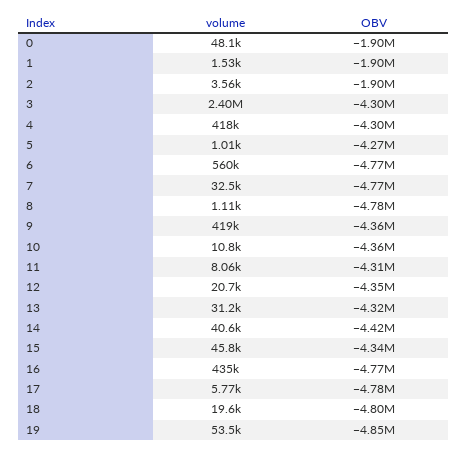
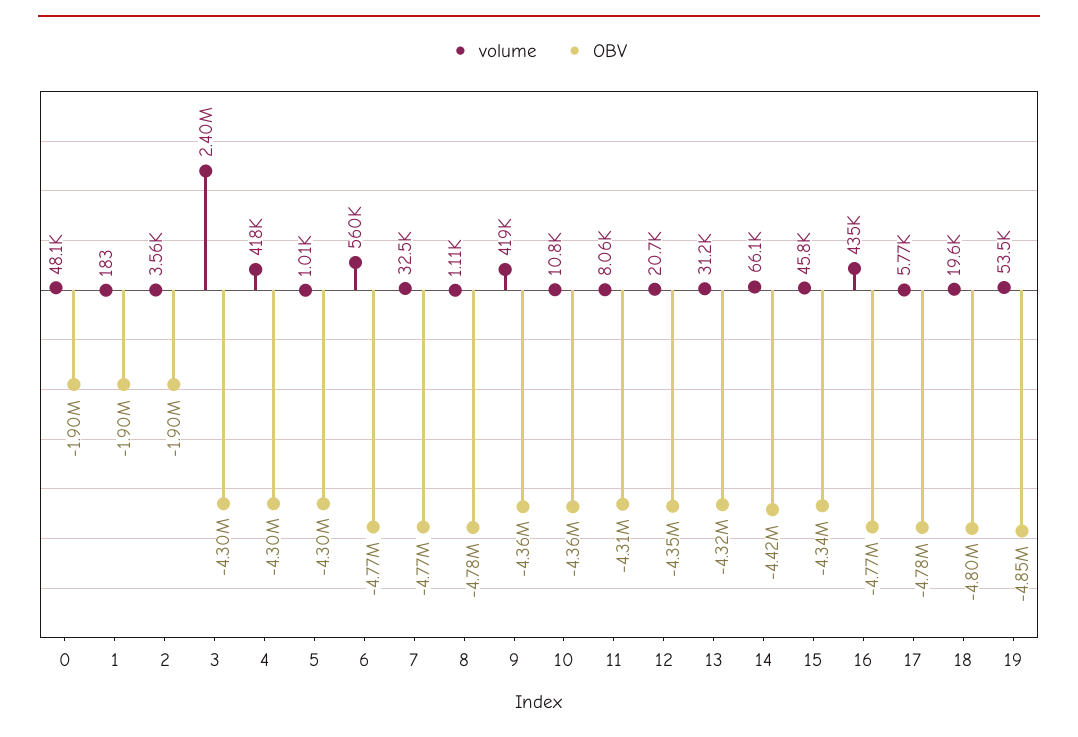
volume, 1: 1530 -> 183
OBV, 5: -4270000 -> -4300000
volume, 14: 40600 -> 66100

